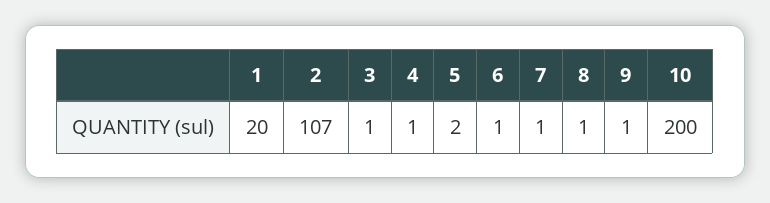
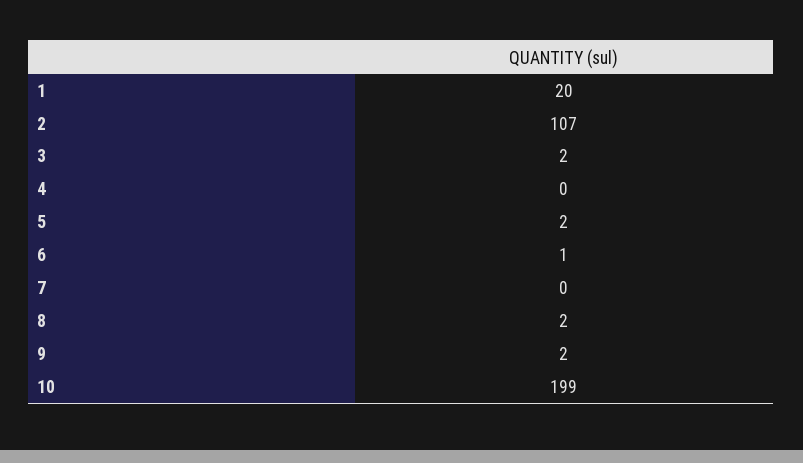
3: 1 -> 2
4: 1 -> 0
7: 1 -> 0
8: 1 -> 2
9: 1 -> 2
10: 200 -> 199

